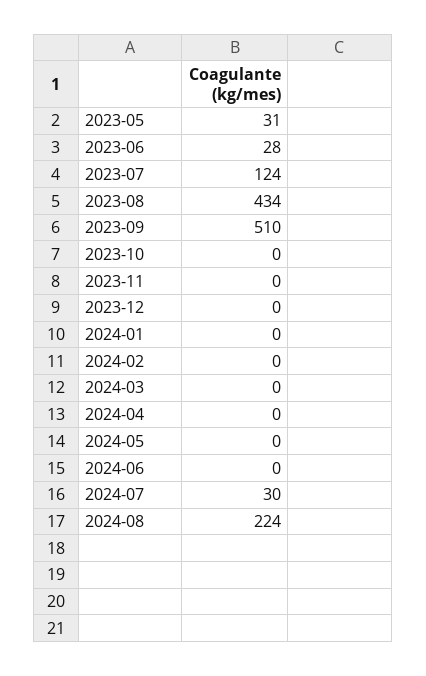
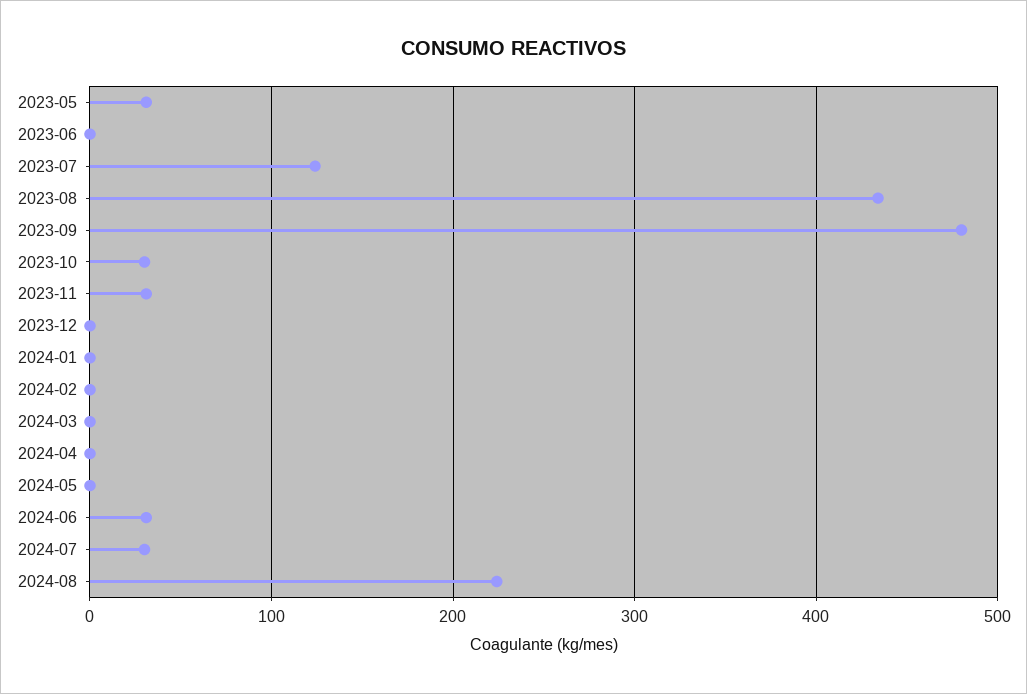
2023-06: 28 -> 0
2023-09: 510 -> 480
2023-10: 0 -> 30
2023-11: 0 -> 30
2024-06: 0 -> 30

